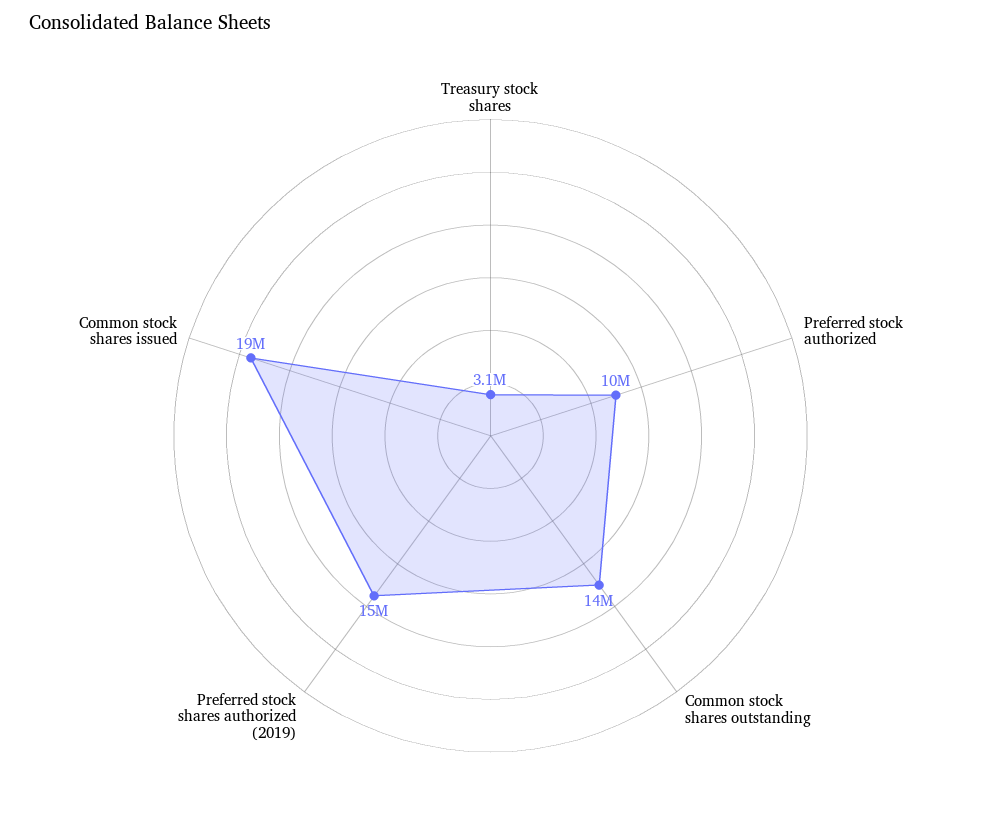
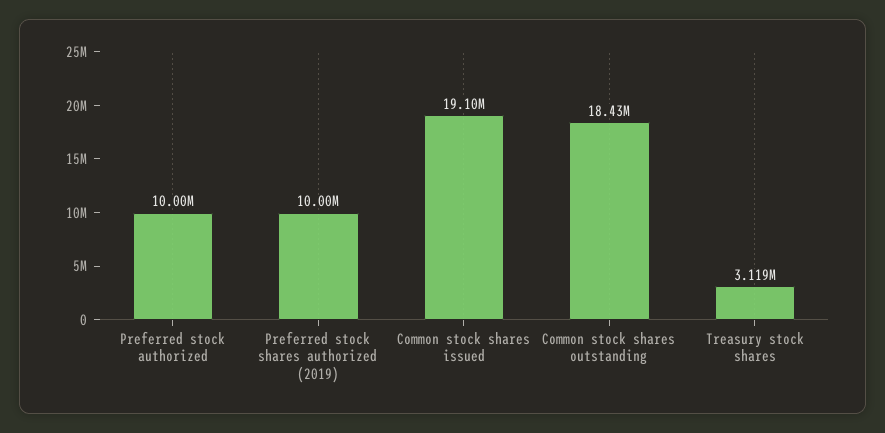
Common stock shares outstanding: 14000000 -> 18430000
Preferred stock shares authorized (2019): 15000000 -> 10000000

